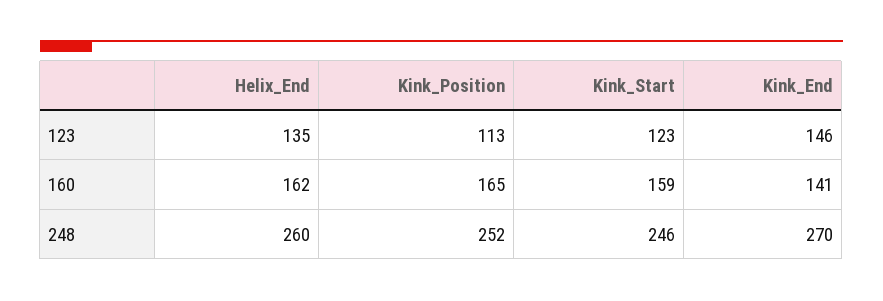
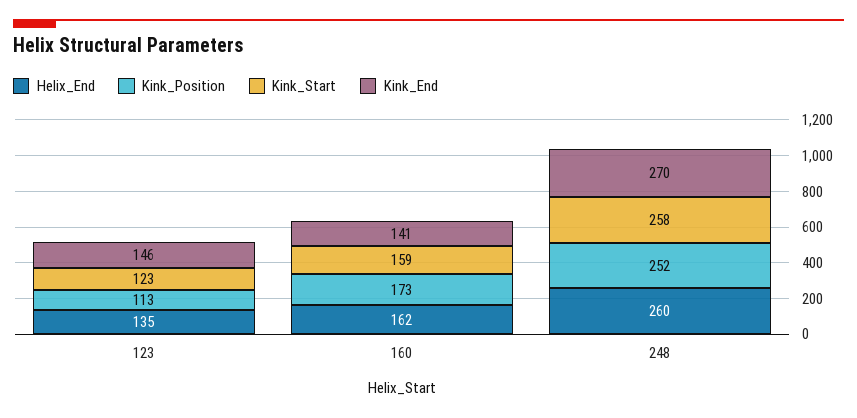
Kink_Position, 160: 165 -> 173
Kink_Start, 248: 246 -> 258

